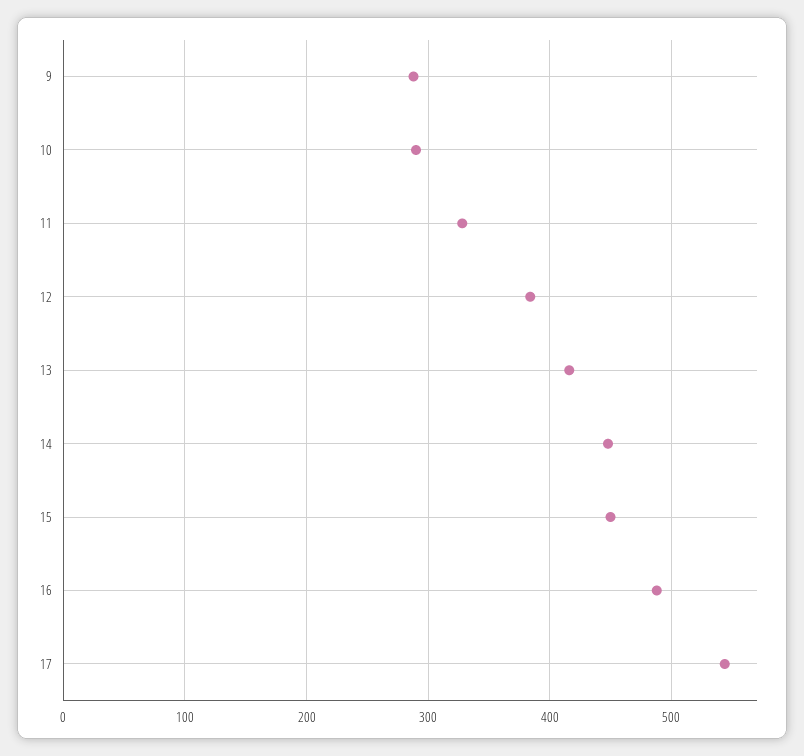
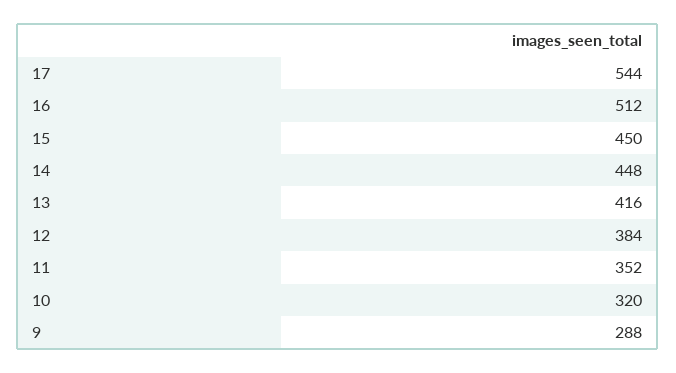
10: 290 -> 320
11: 330 -> 352
16: 490 -> 512

